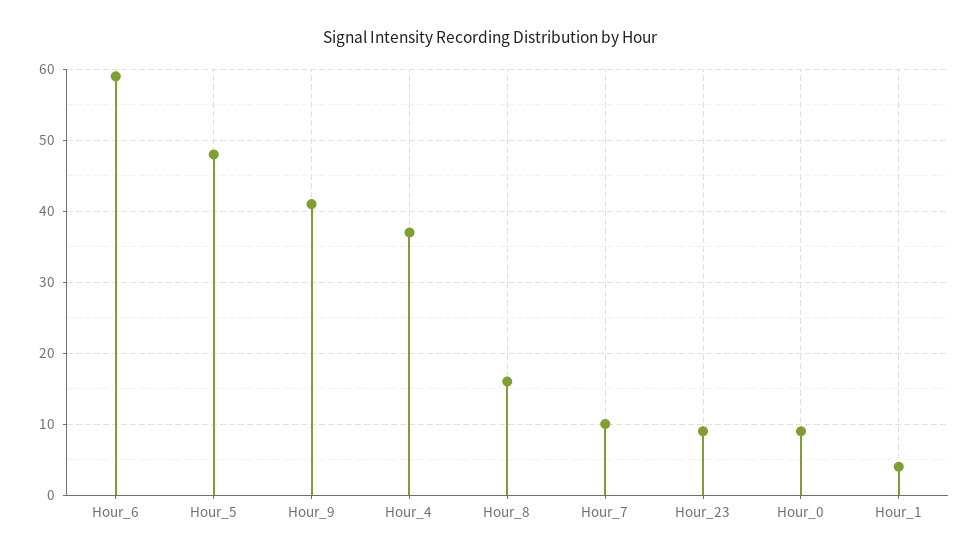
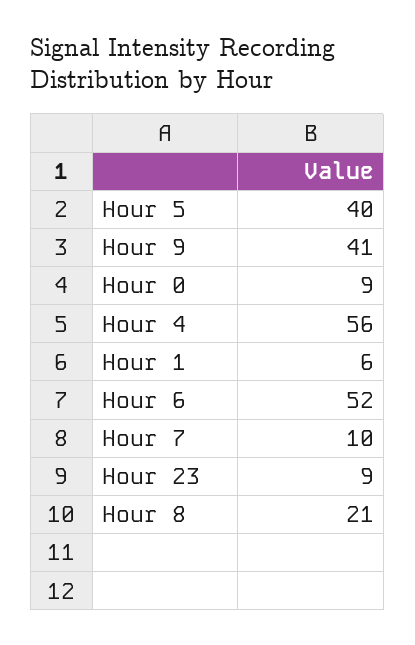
Hour_6: 59 -> 52
Hour_5: 48 -> 40
Hour_4: 37 -> 56
Hour_8: 16 -> 21
Hour_1: 4 -> 6

